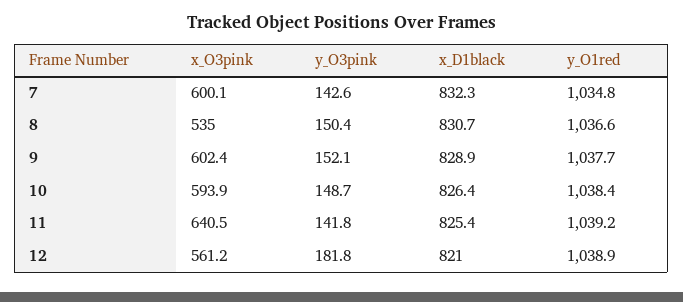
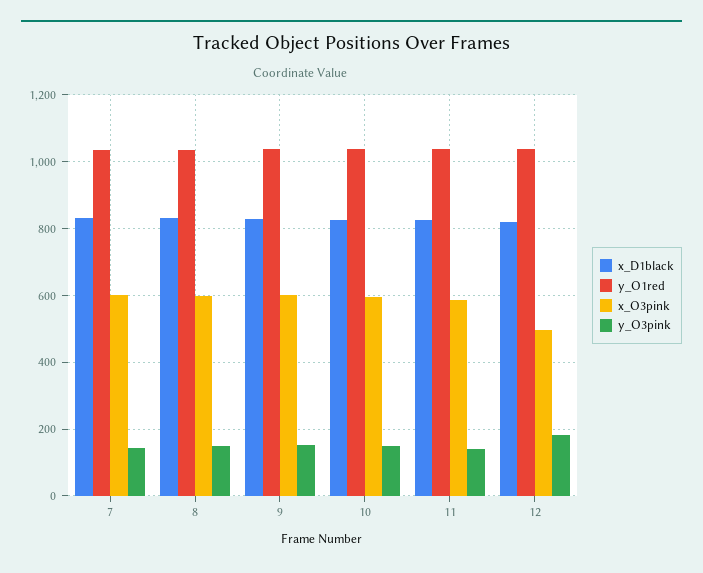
x_O3pink, 8: 535 -> 600
x_O3pink, 11: 640.5 -> 580
x_O3pink, 12: 561.2 -> 500

